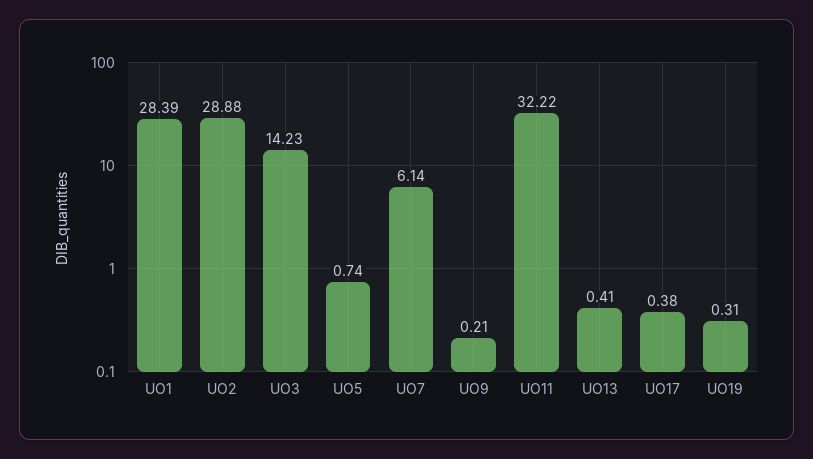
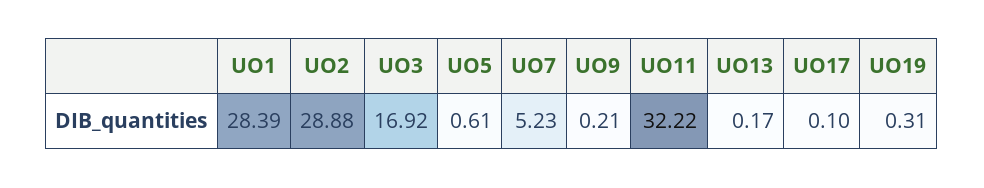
UO3: 14.23 -> 16.92
UO5: 0.74 -> 0.61
UO7: 6.14 -> 5.23
UO13: 0.41 -> 0.17
UO17: 0.38 -> 0.1

